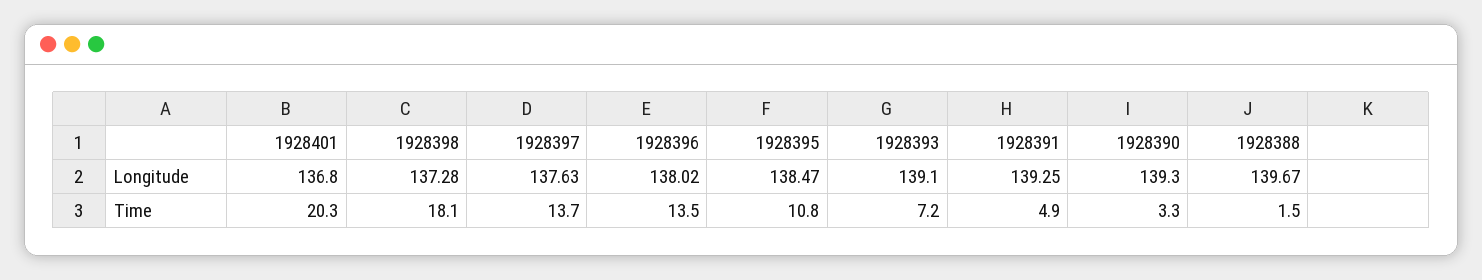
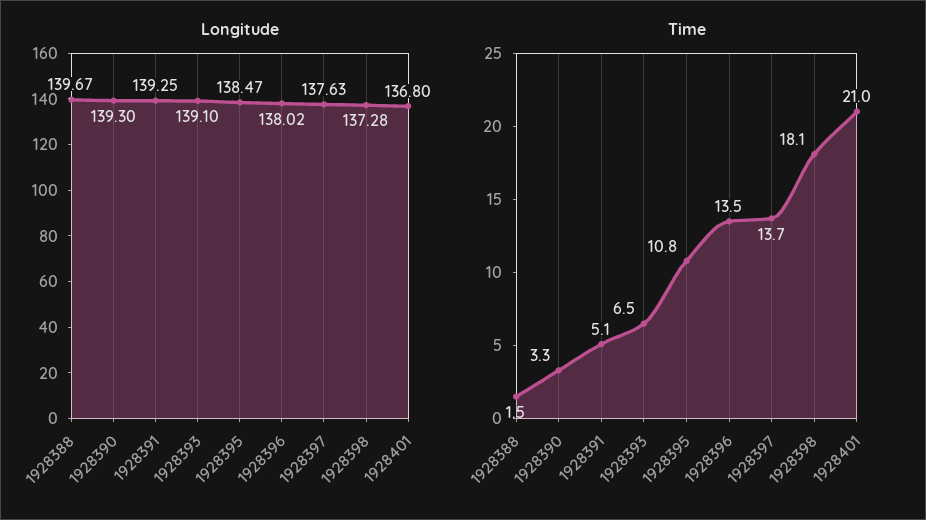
Time, 1928401: 20.3 -> 21
Time, 1928393: 7.2 -> 6.5
Time, 1928391: 4.9 -> 5.1

